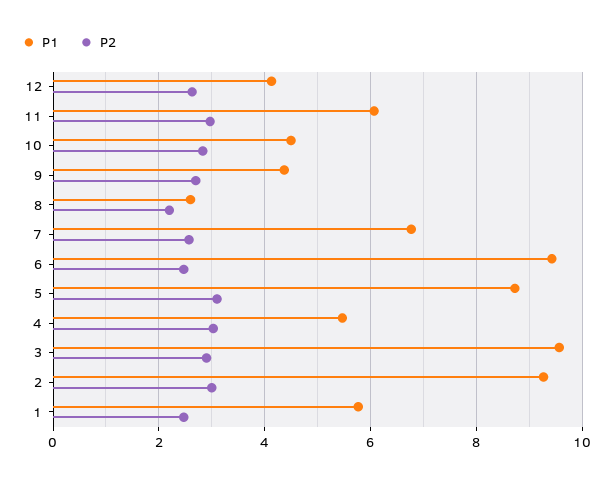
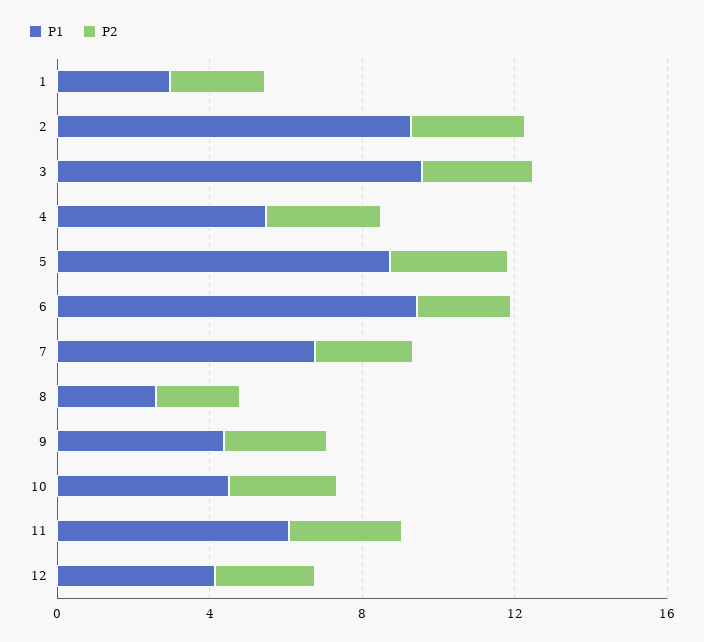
P1, 1: 5.8 -> 3

